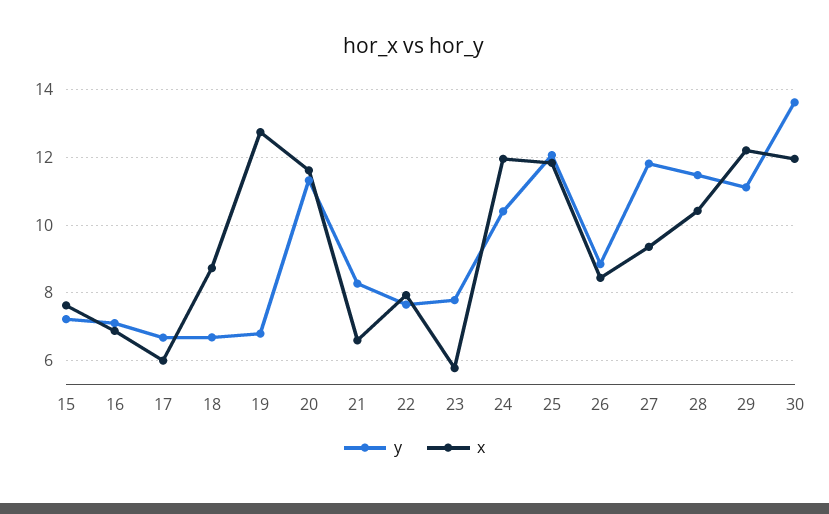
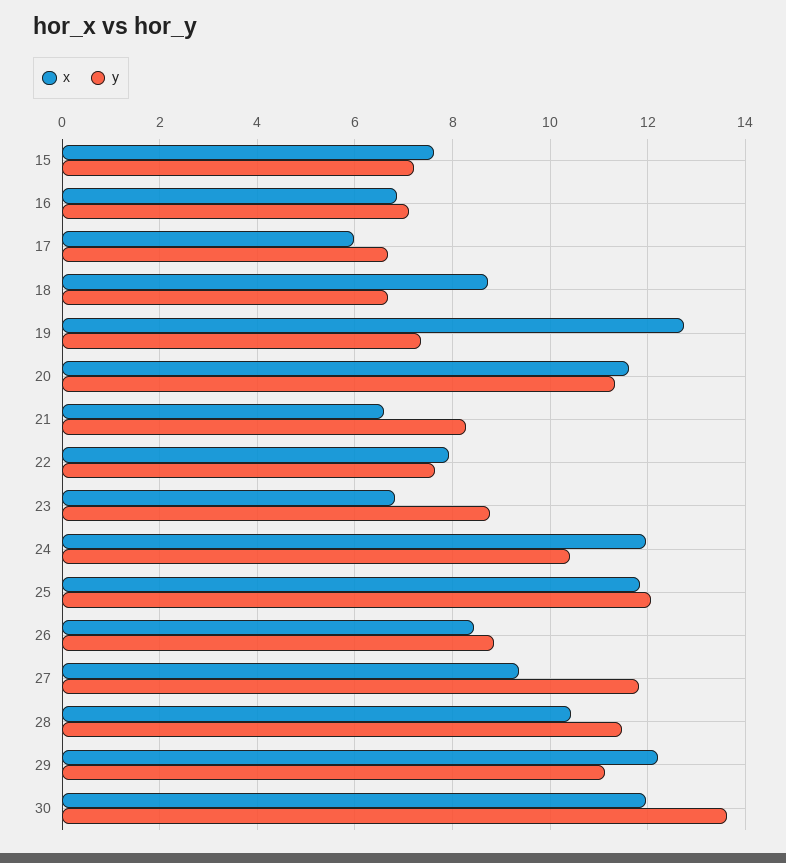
y, 19: 6.8 -> 7.4
y, 23: 7.8 -> 8.8
x, 23: 5.8 -> 6.8

